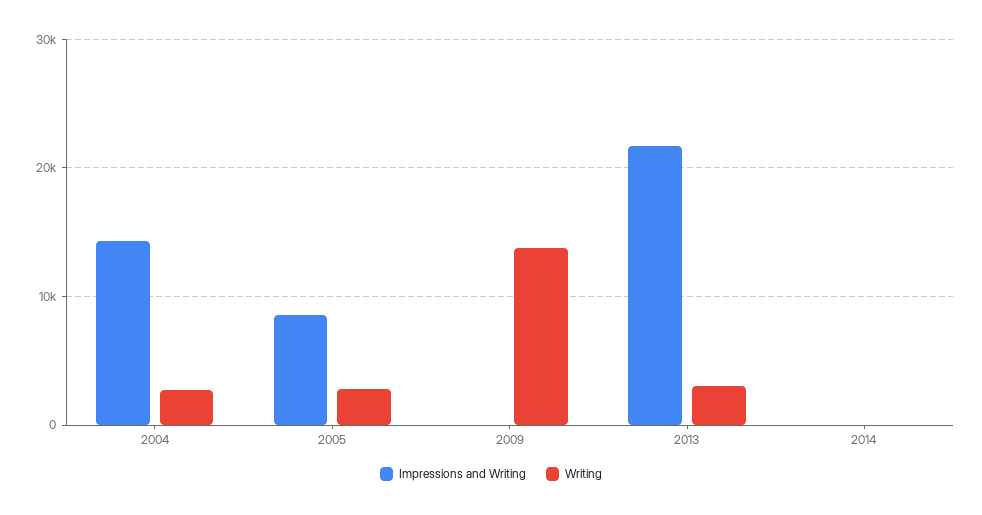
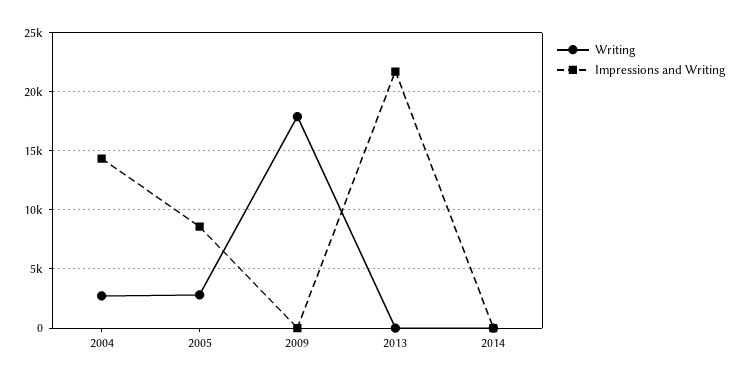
Writing, 2009: 14000 -> 18000
Writing, 2013: 3000 -> 0

